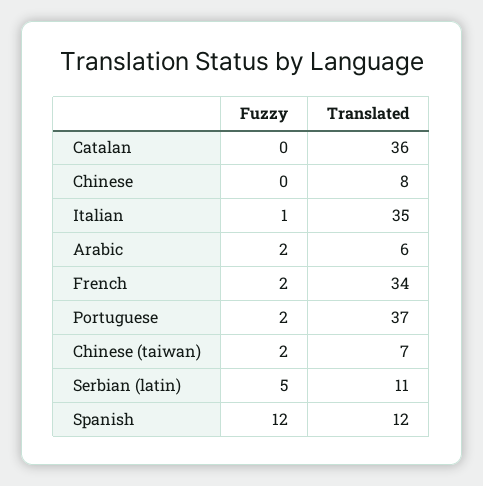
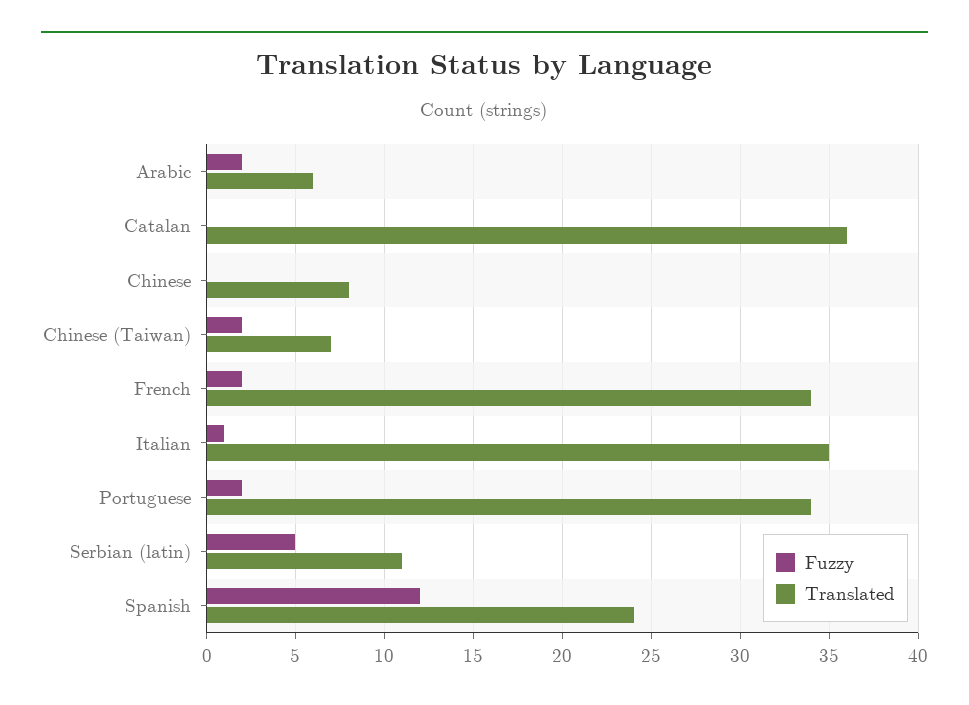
Translated, Portuguese: 37 -> 34
Translated, Spanish: 12 -> 24

